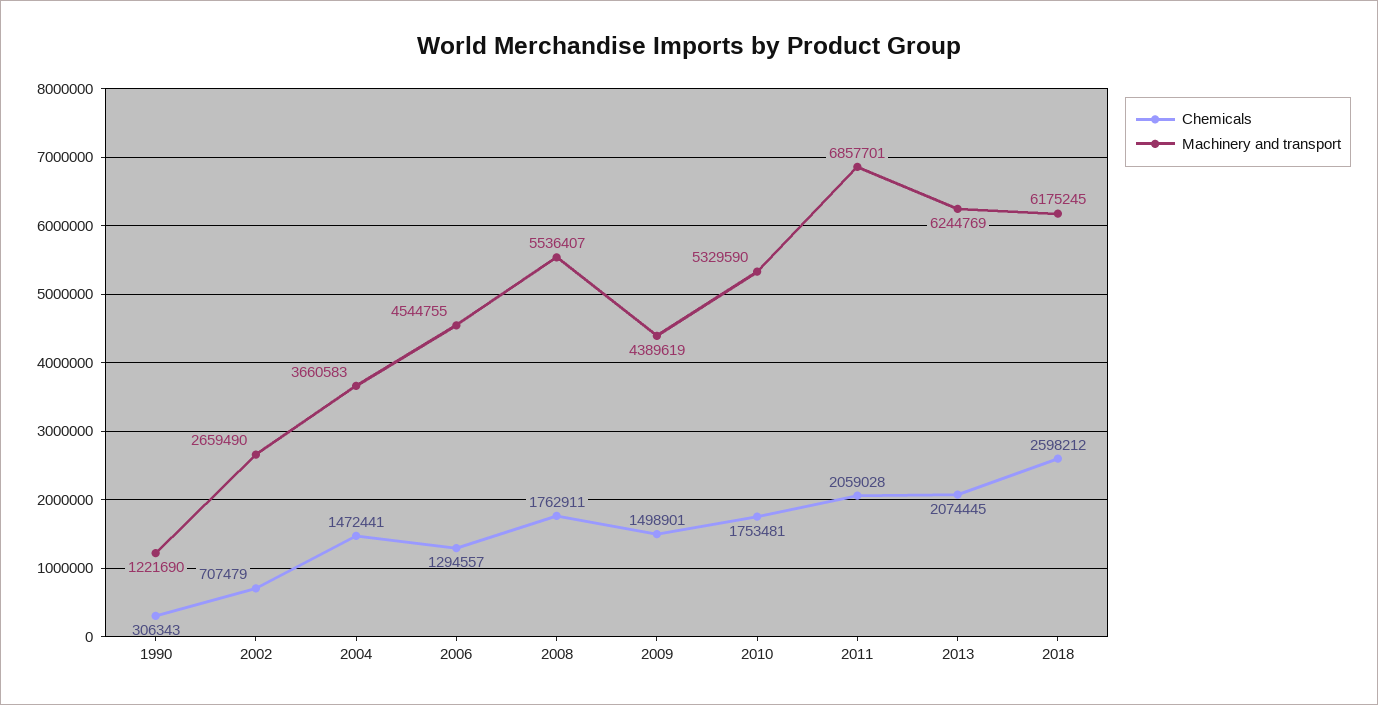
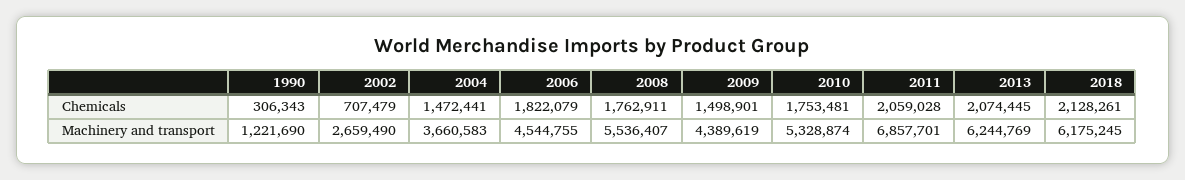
Chemicals, 2006: 1294557 -> 1822079
Machinery and transport, 2010: 5329590 -> 5328874
Chemicals, 2018: 2598212 -> 2128261

